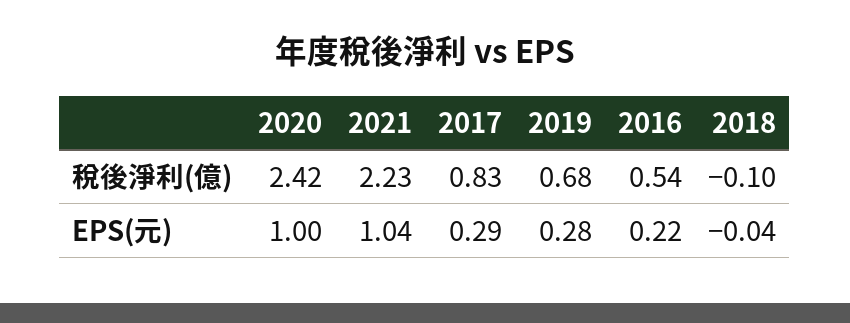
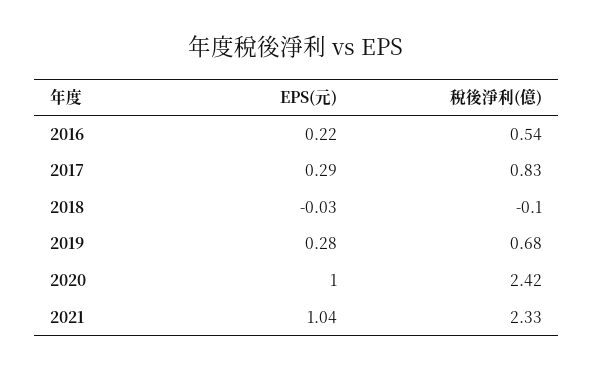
2021, 稅後淨利(億): 2.23 -> 2.33
2018, EPS(元): -0.04 -> -0.03

